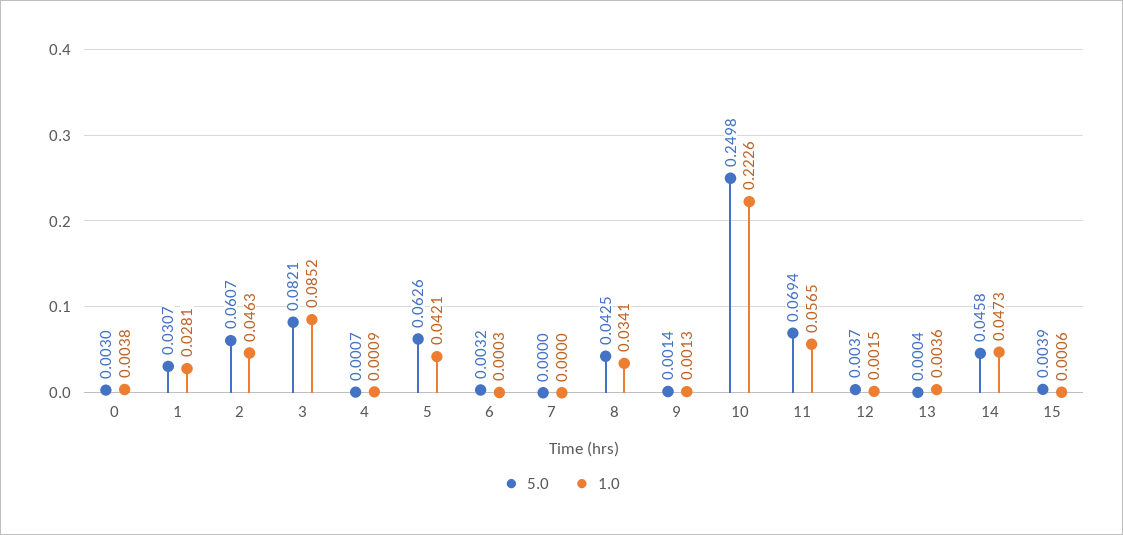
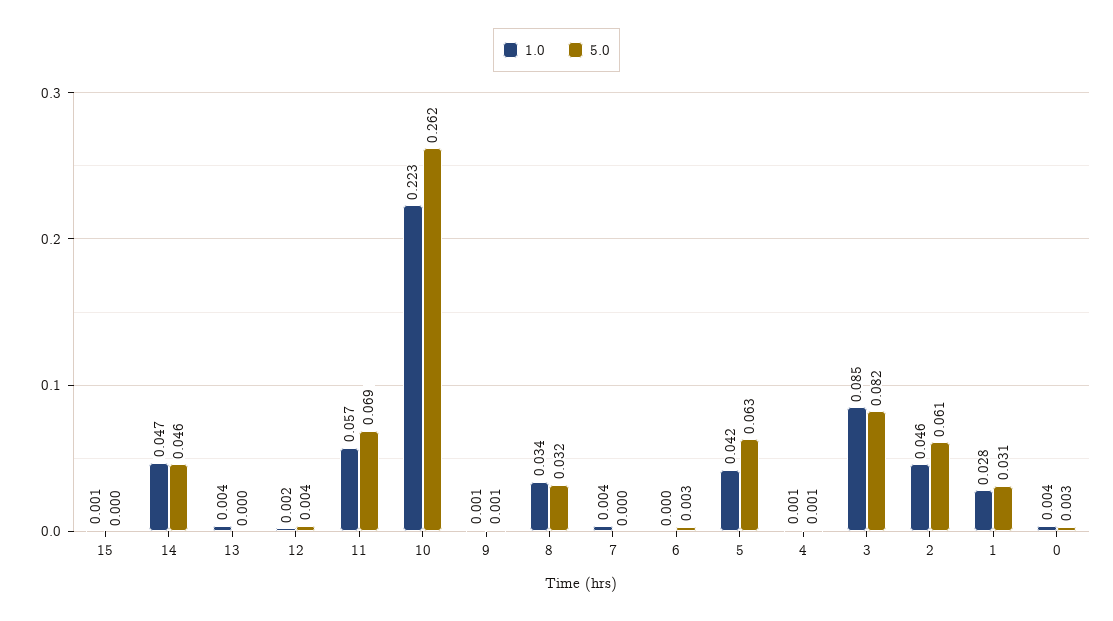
1.0, 7: 0 -> 0.004
5.0, 8: 0.0425 -> 0.032
5.0, 10: 0.2498 -> 0.262
5.0, 15: 0.0039 -> 0

